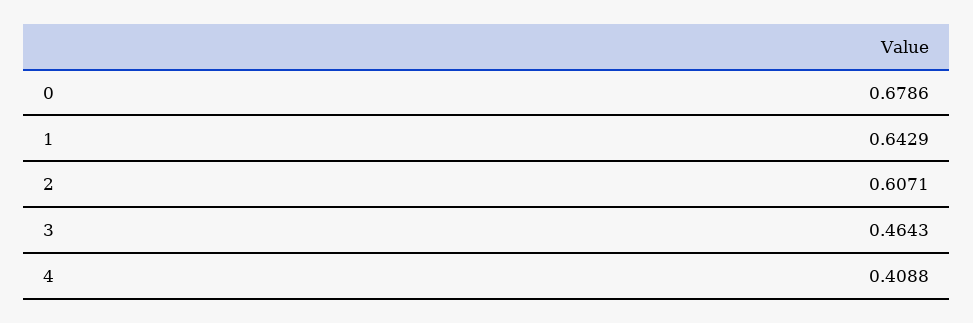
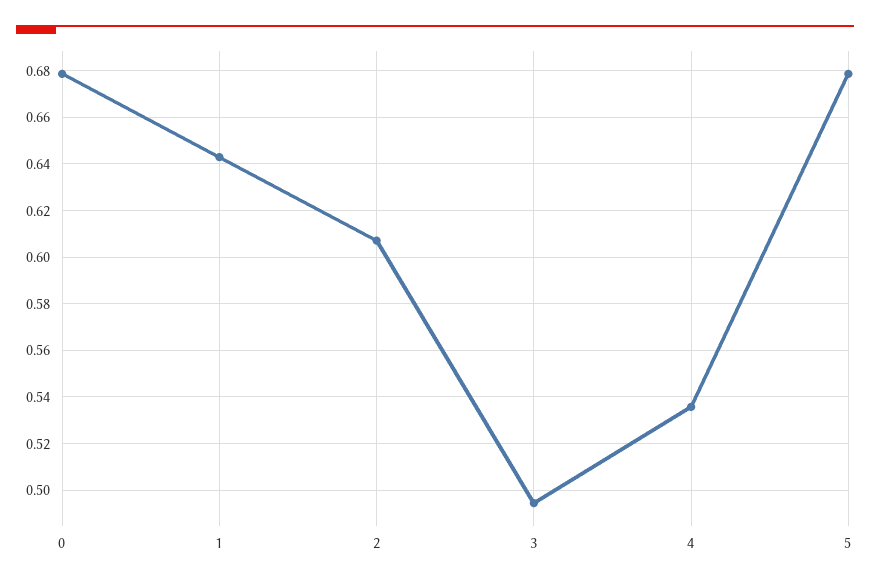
3: 0.4643 -> 0.495
4: 0.4088 -> 0.535
5: none -> 0.68

